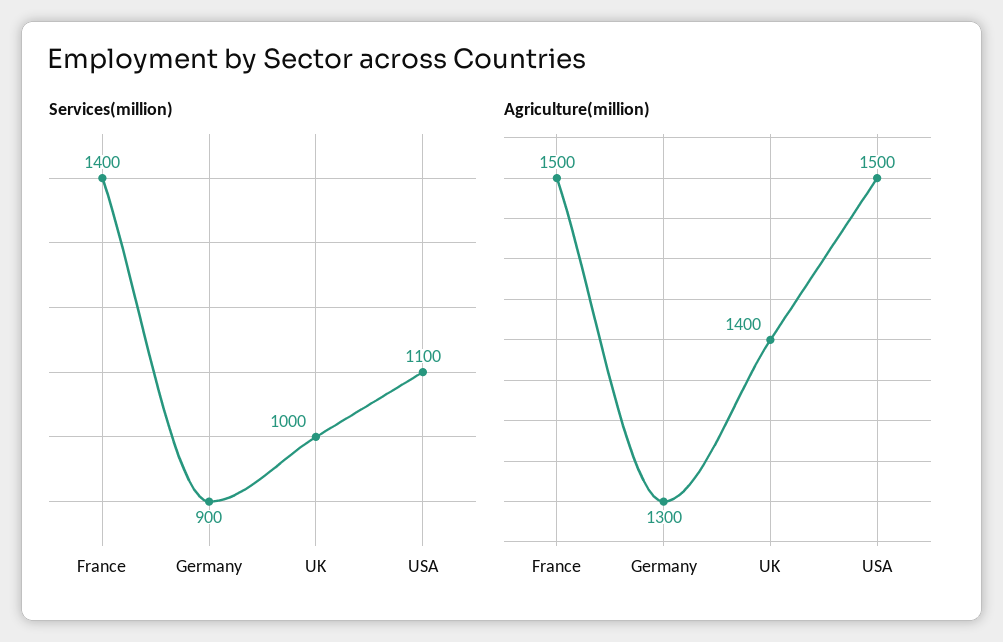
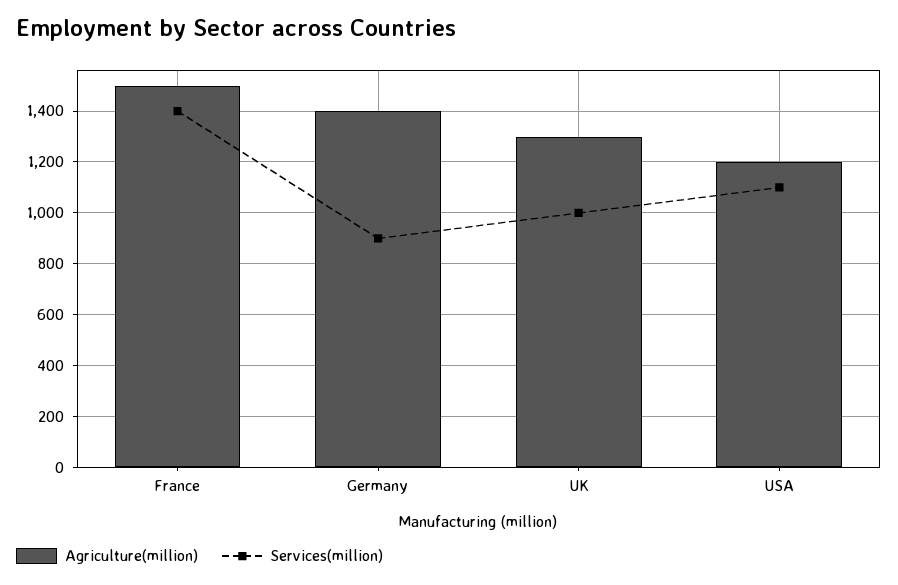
Agriculture(million), Germany: 1300 -> 1400
Agriculture(million), UK: 1400 -> 1300
Agriculture(million), USA: 1500 -> 1200

